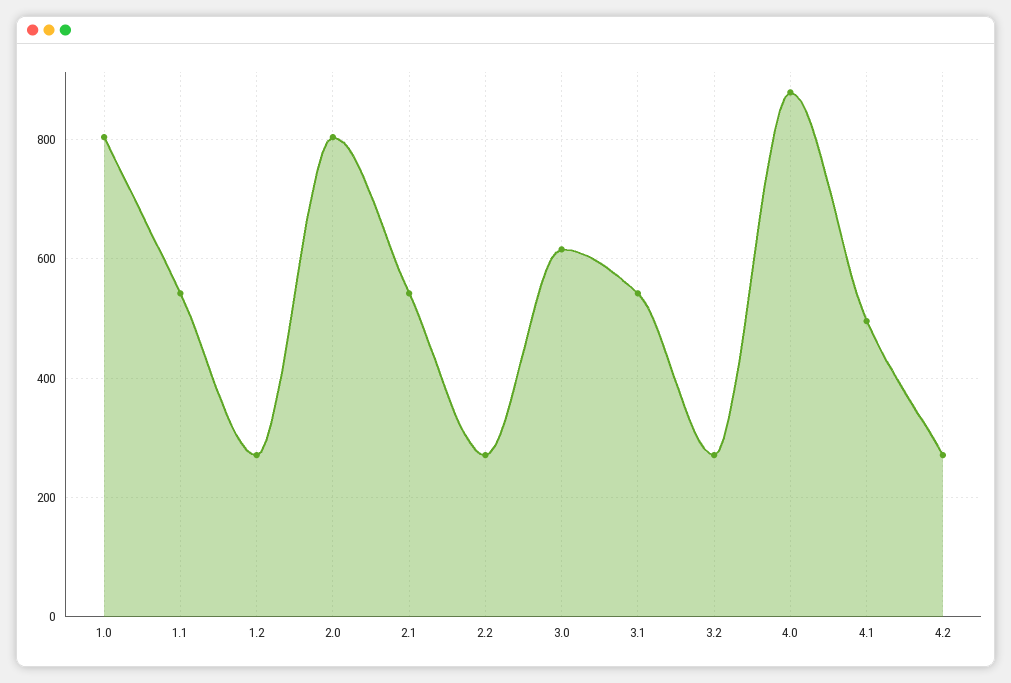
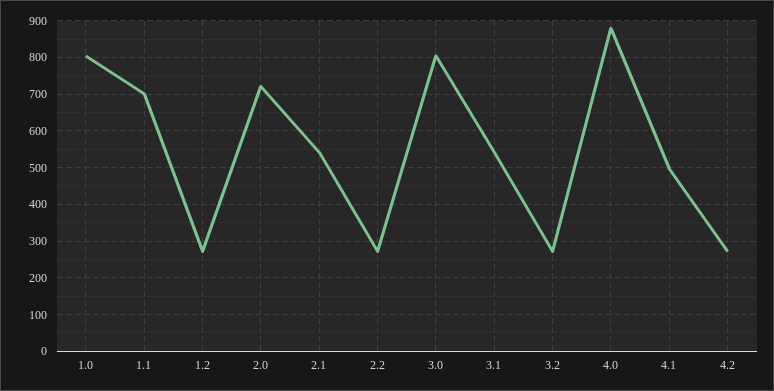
1.1: 540 -> 700
2.0: 800 -> 720
3.0: 620 -> 800

